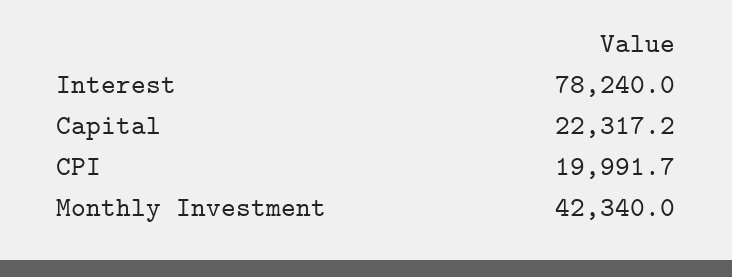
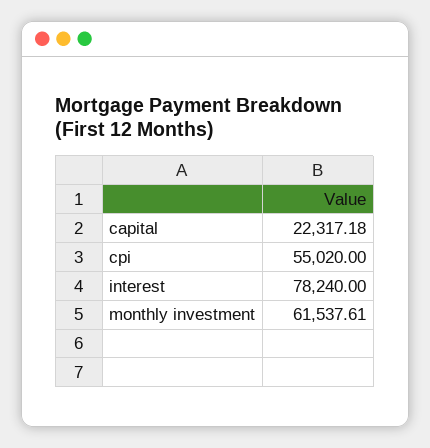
CPI: 19991.7 -> 55020
Monthly Investment: 42340 -> 61537.61

